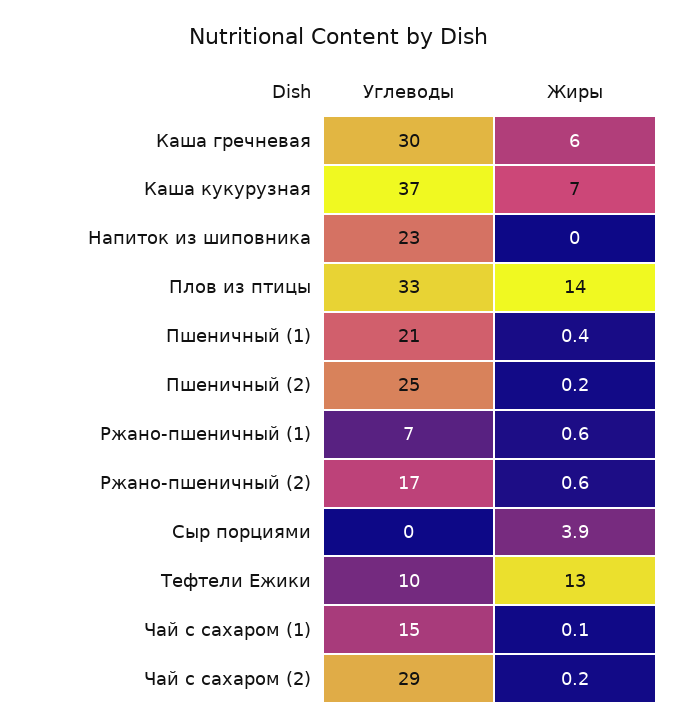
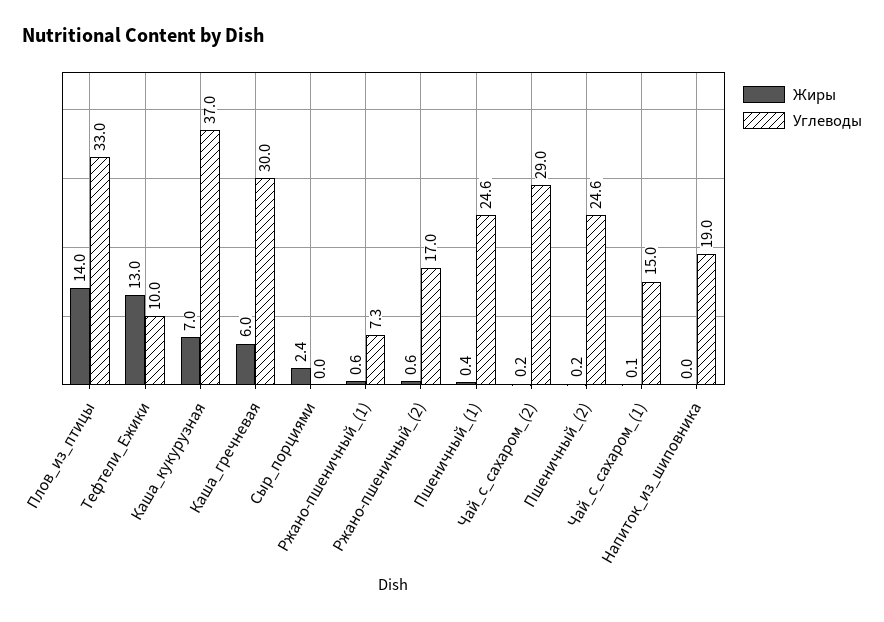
Углеводы, Напиток из шиповника: 23 -> 19
Углеводы, Пшеничный (1): 21 -> 24.6
Жиры, Сыр порциями: 3.9 -> 2.4

